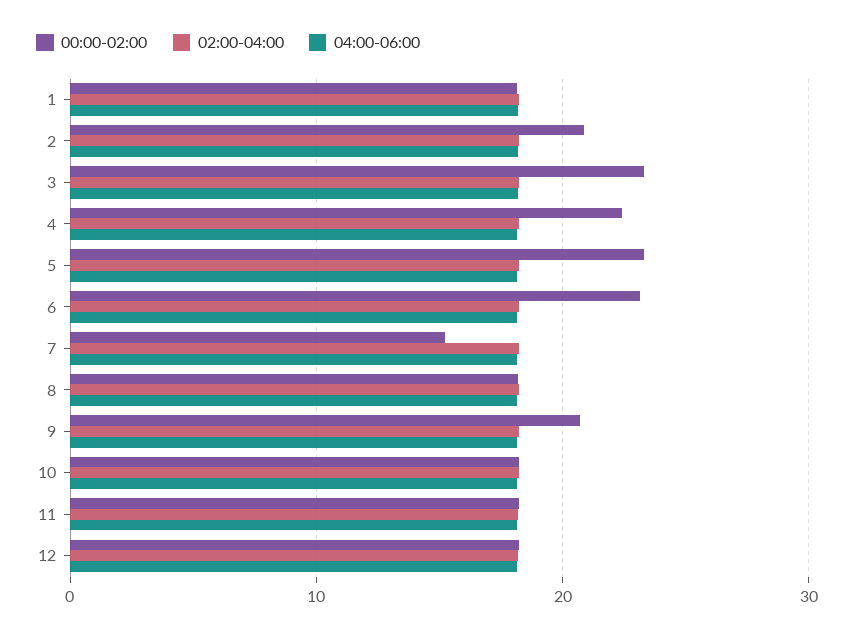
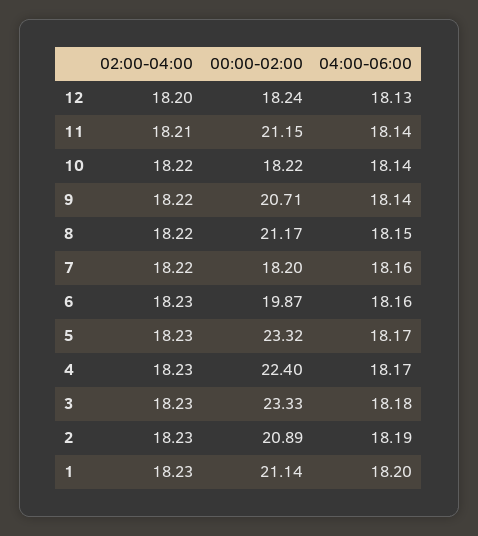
00:00-02:00, 1: 18 -> 21.14
00:00-02:00, 6: 23 -> 19.87
00:00-02:00, 7: 15 -> 18.2
00:00-02:00, 8: 18 -> 21.17
00:00-02:00, 11: 18 -> 21.15

